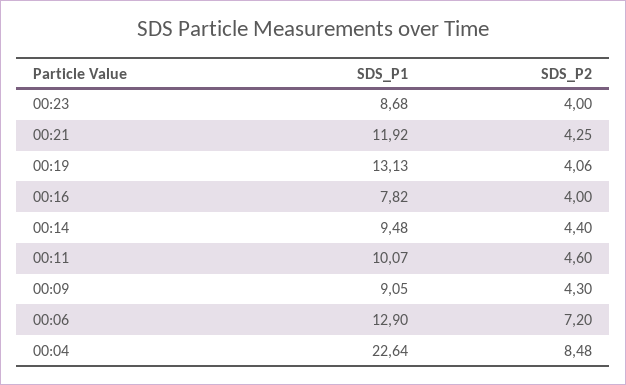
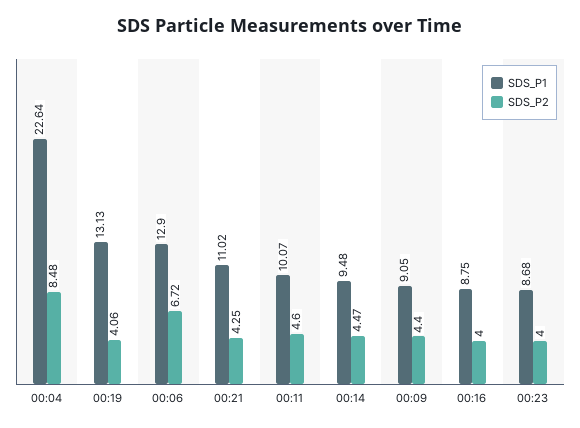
SDS_P1, 00:21: 11.92 -> 11.02
SDS_P1, 00:16: 7.82 -> 8.75
SDS_P2, 00:14: 4.4 -> 4.47
SDS_P2, 00:09: 4.3 -> 4.4
SDS_P2, 00:06: 7.2 -> 6.72

